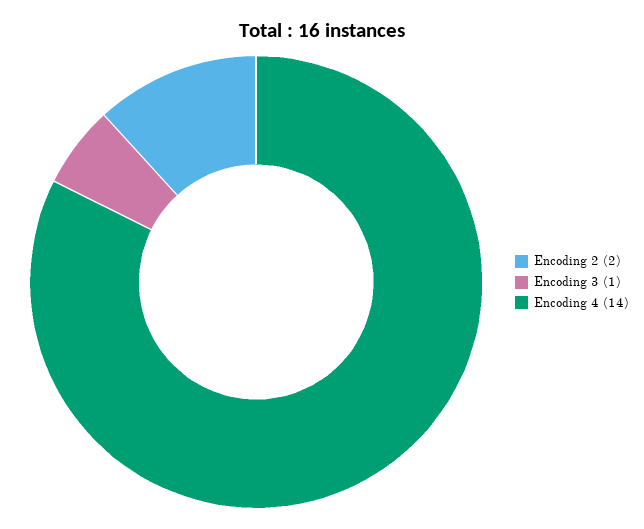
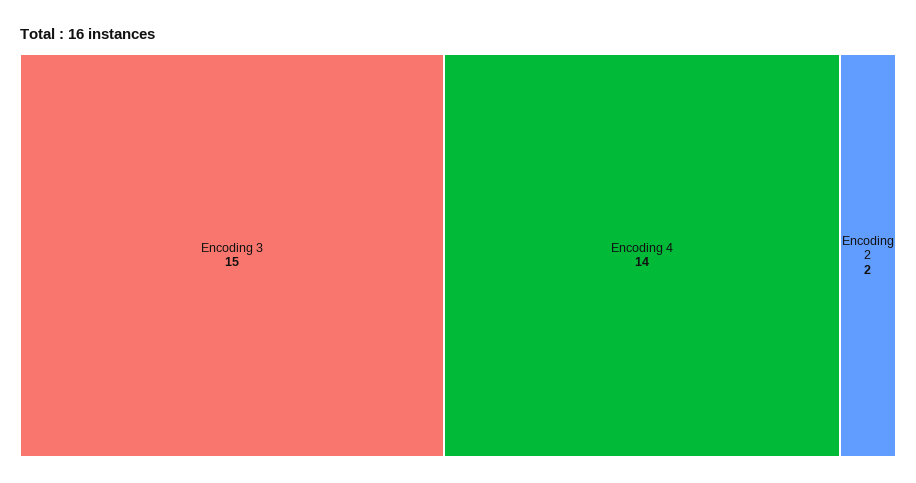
Encoding 3: 1 -> 15

